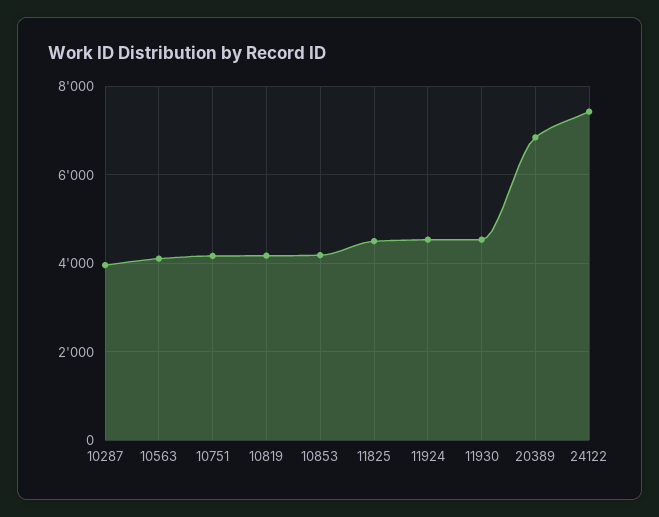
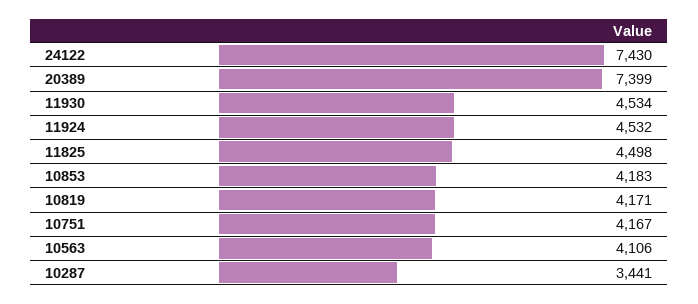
10287: 4000 -> 3441
20389: 6800 -> 7399

